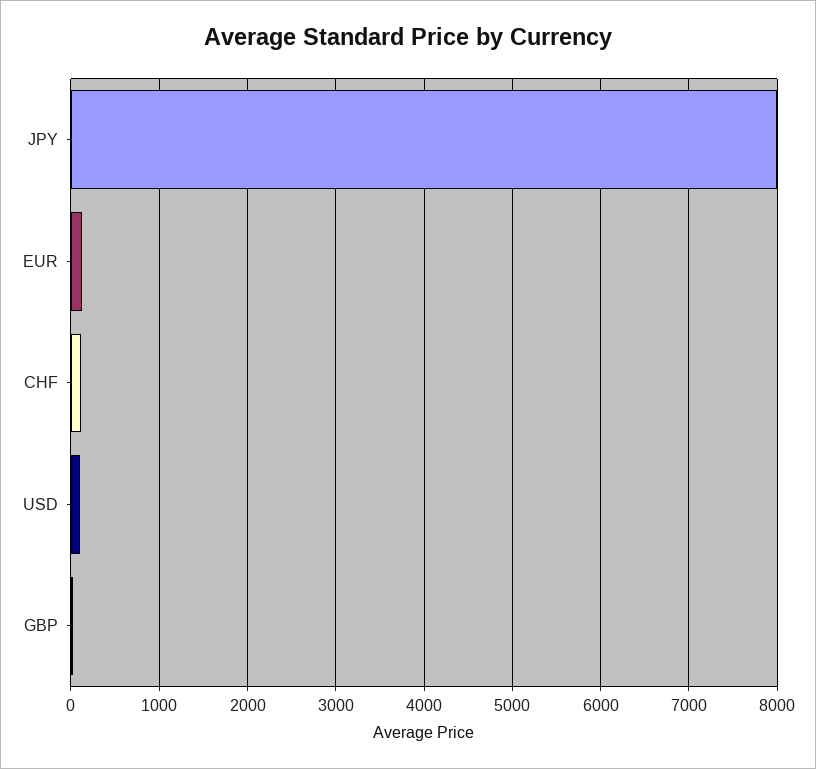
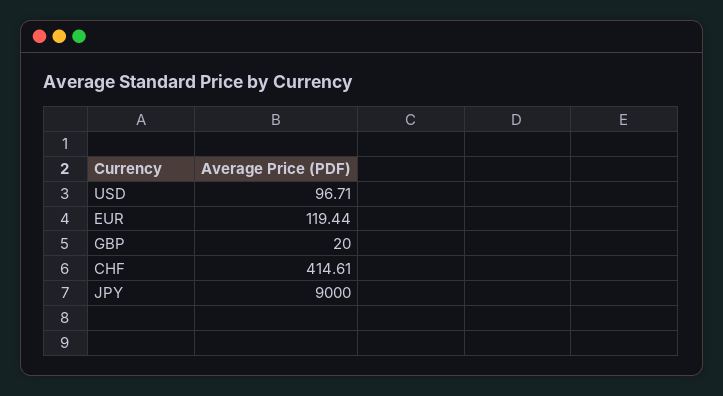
JPY: 8000 -> 9000
CHF: 100 -> 414.61

